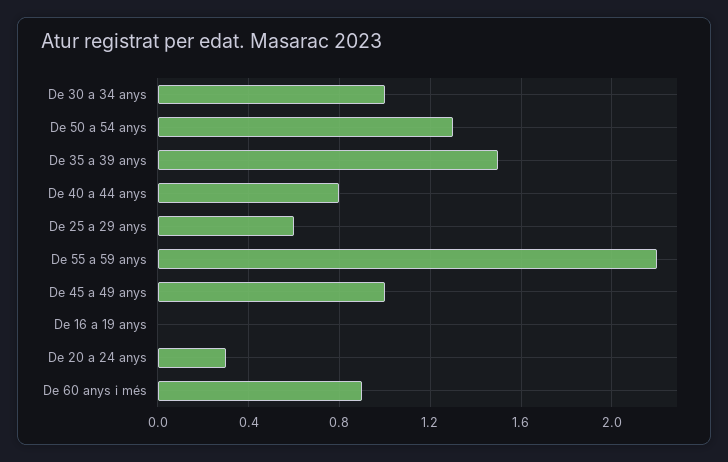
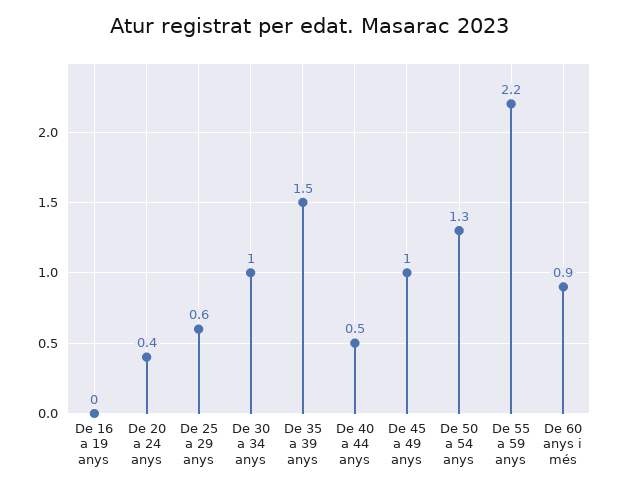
De 40 a 44 anys: 0.8 -> 0.5
De 20 a 24 anys: 0.3 -> 0.4

